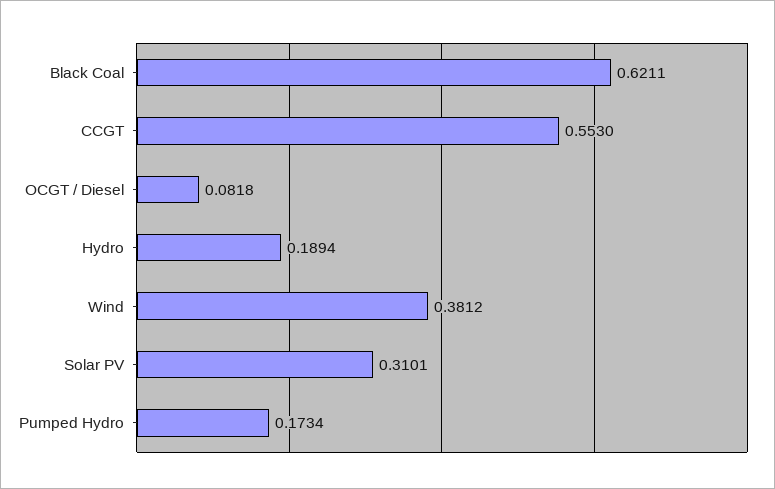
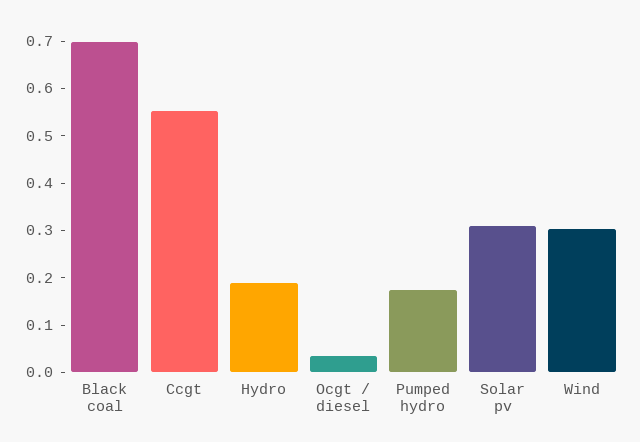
Black Coal: 0.6211 -> 0.7
OCGT / Diesel: 0.0818 -> 0.04
Wind: 0.3812 -> 0.3

